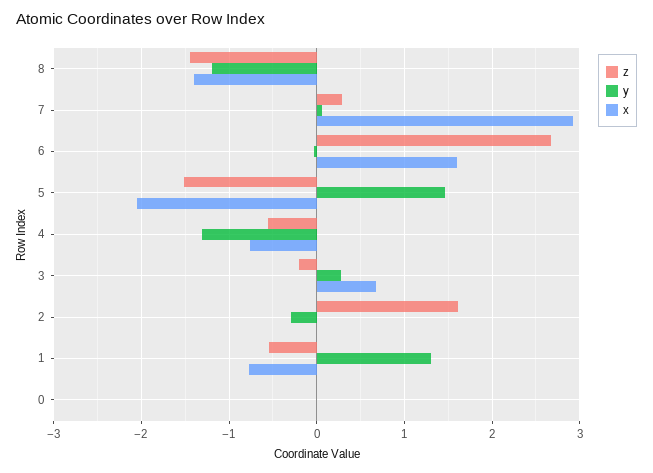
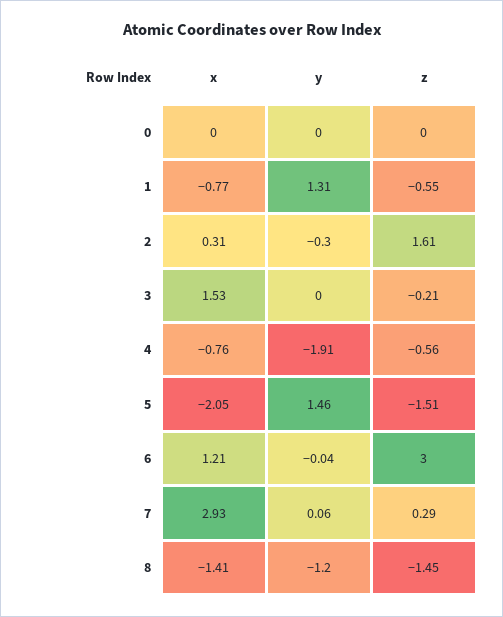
z, 6: 2.7 -> 3
x, 6: 1.6 -> 1.21
y, 4: -1.3 -> -1.91
y, 3: 0.3 -> 0
x, 3: 0.7 -> 1.53
x, 2: 0 -> 0.31

